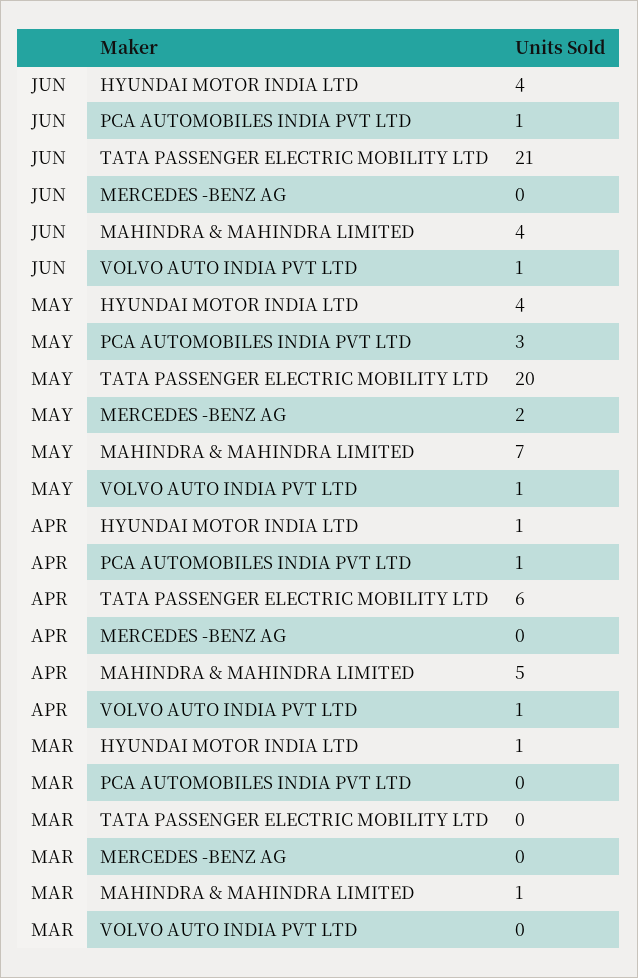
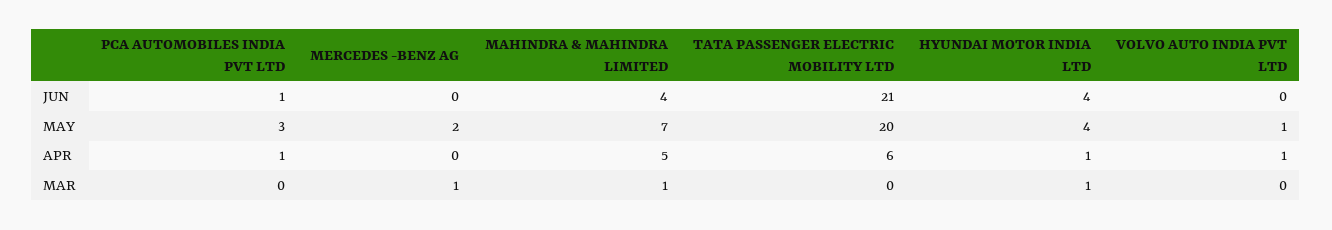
JUN, VOLVO AUTO INDIA PVT LTD: 1 -> 0
MAR, MERCEDES -BENZ AG: 0 -> 1

